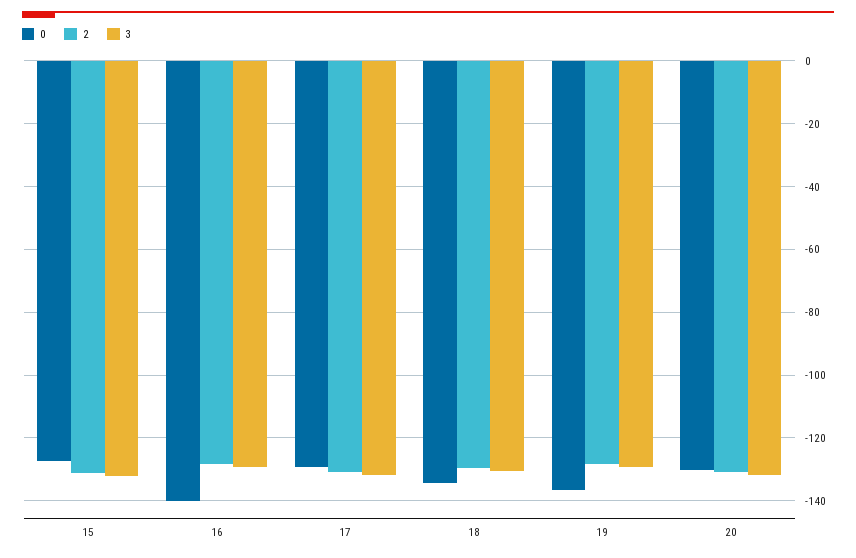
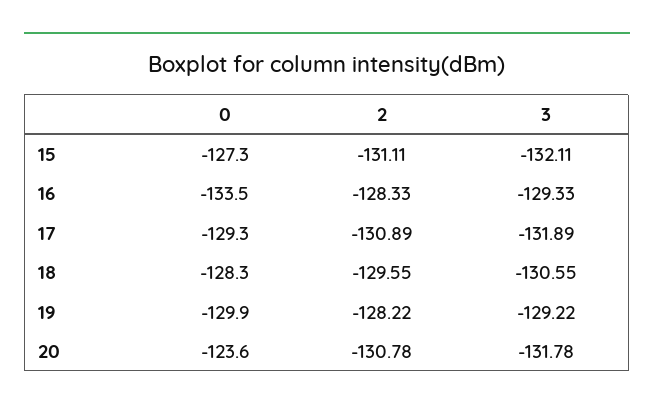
0, 16: -140 -> -133.5
0, 18: -134 -> -128.3
0, 19: -136 -> -129.9
0, 20: -130 -> -123.6

